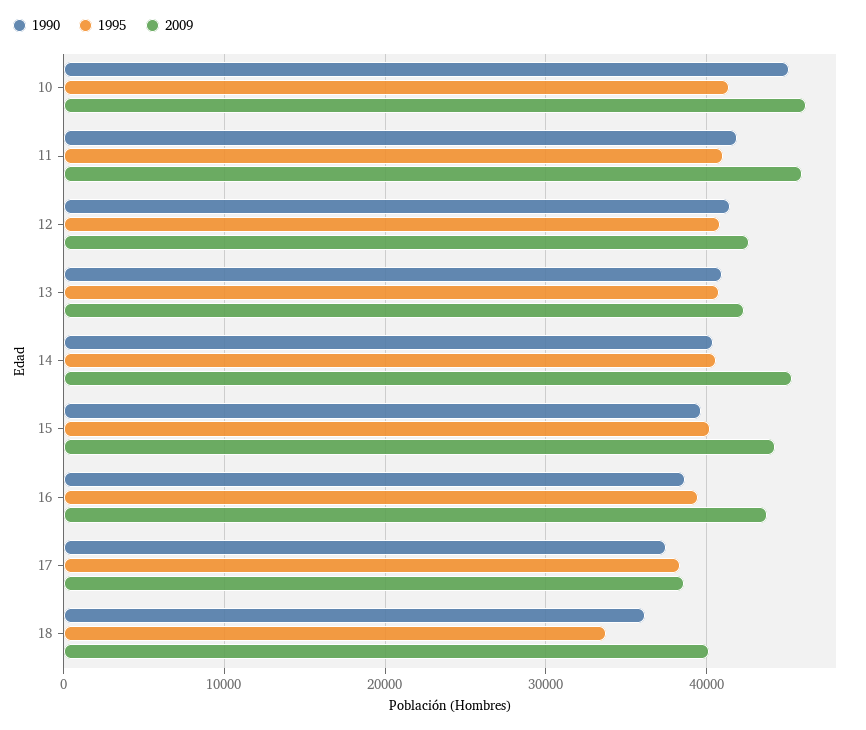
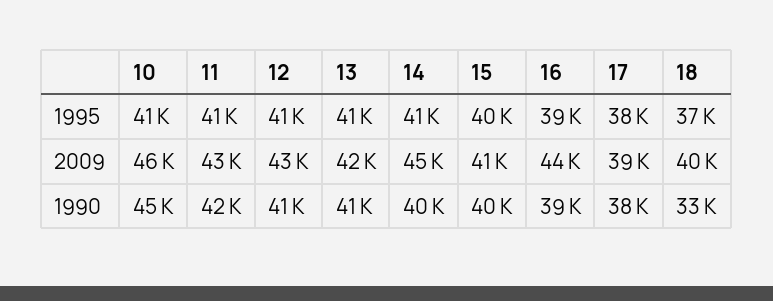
2009, 11: 46000 -> 43000
2009, 15: 44000 -> 41000
1990, 18: 36000 -> 33000
1995, 18: 34000 -> 37000

